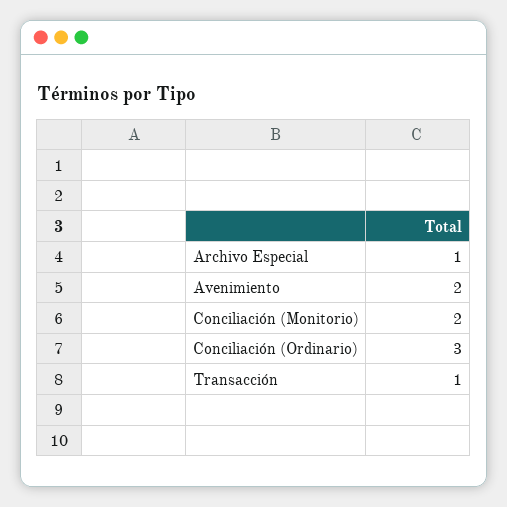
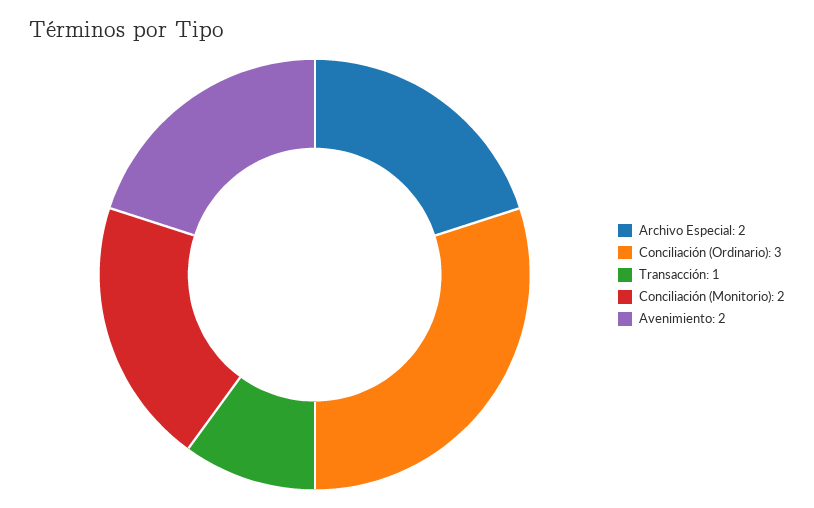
Archivo Especial: 1 -> 2

